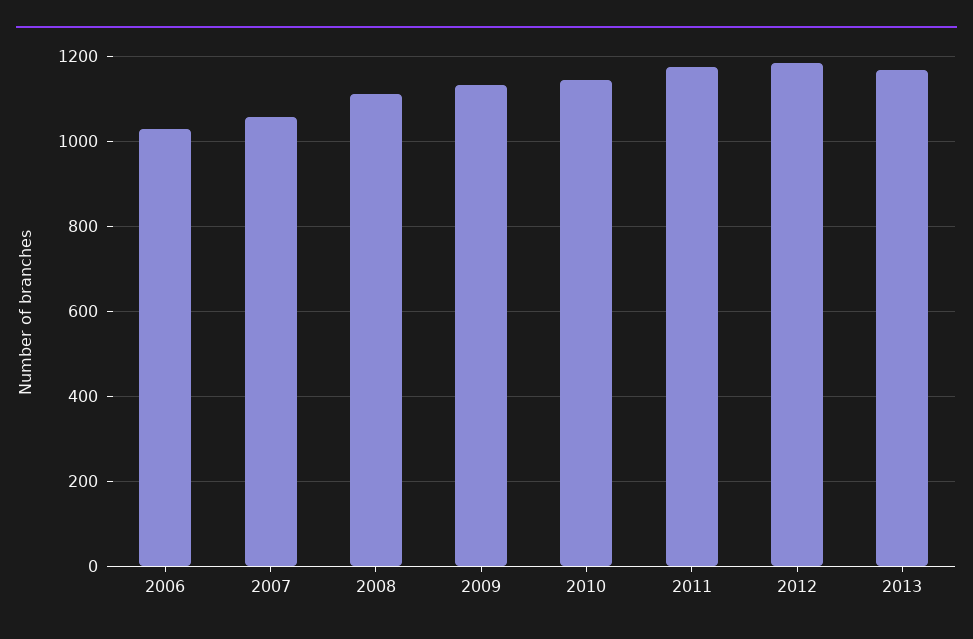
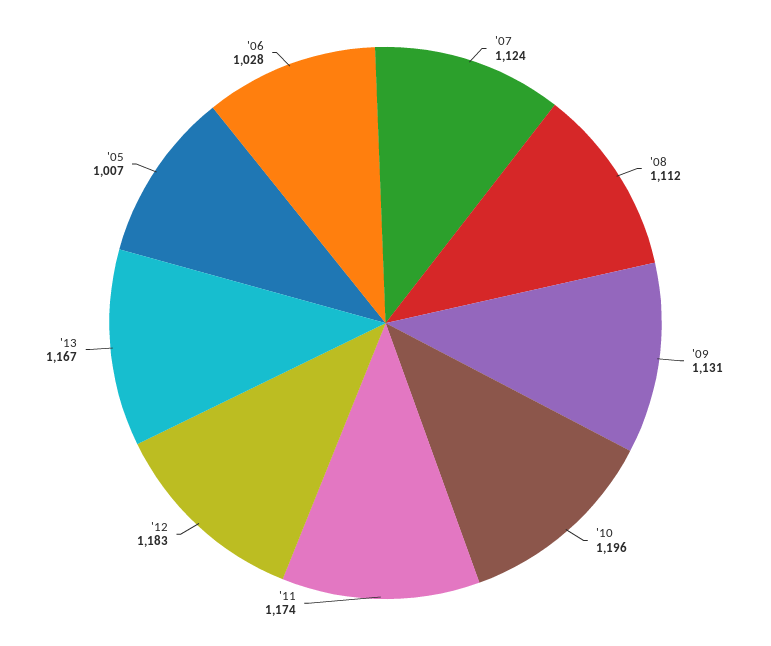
2007: 1060 -> 1124
2010: 1140 -> 1196
'05: none -> 1007

